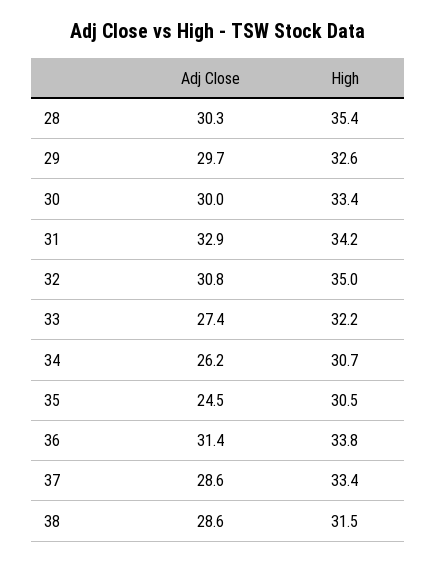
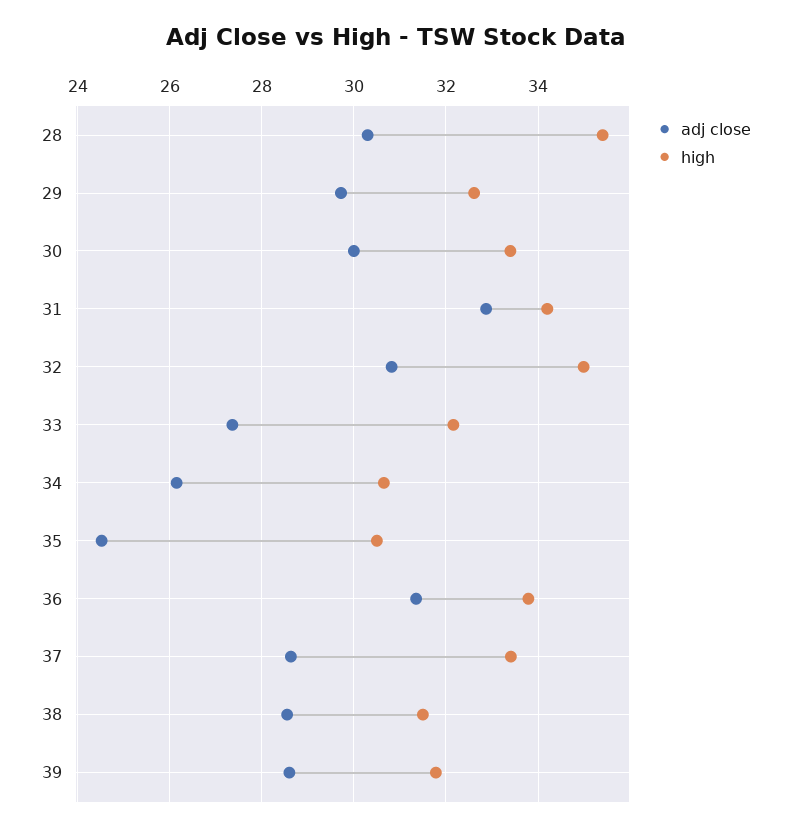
Adj Close, 39: none -> 28.6
High, 39: none -> 31.8

